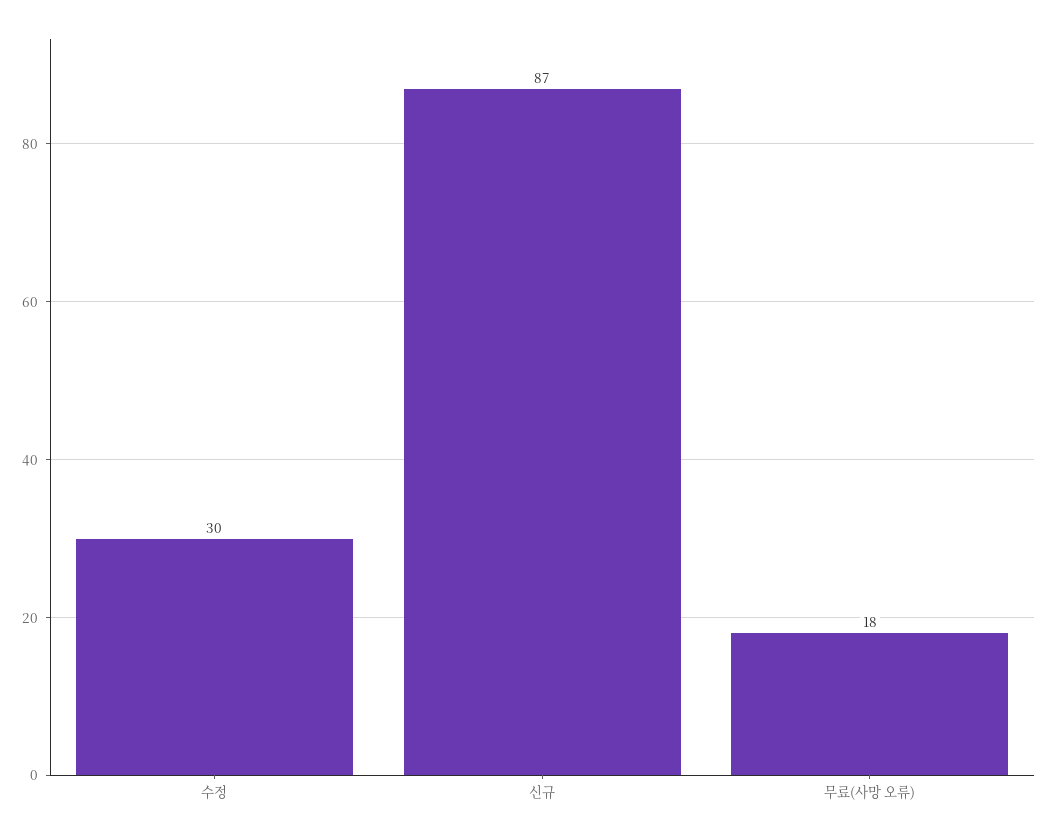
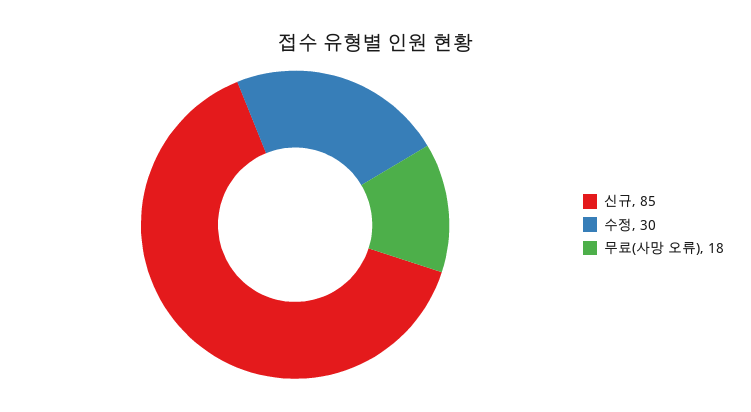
신규: 87 -> 85

